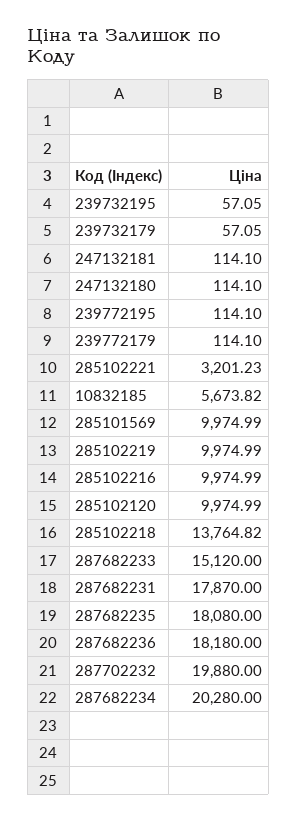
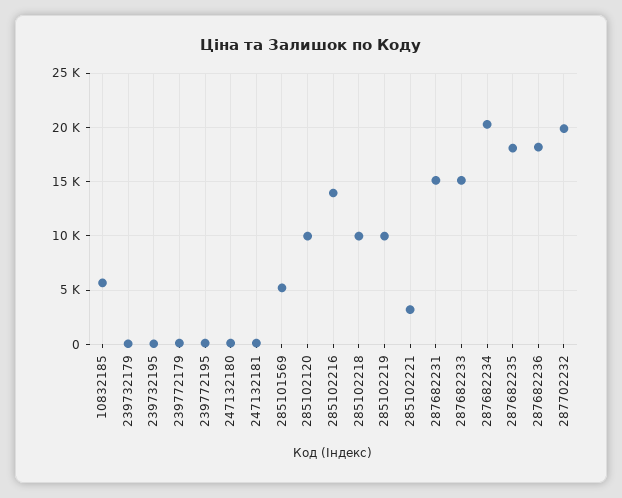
285101569: 9974.99 -> 5000
285102216: 9974.99 -> 14000
285102218: 13764.82 -> 10000
287682231: 17870 -> 15000

